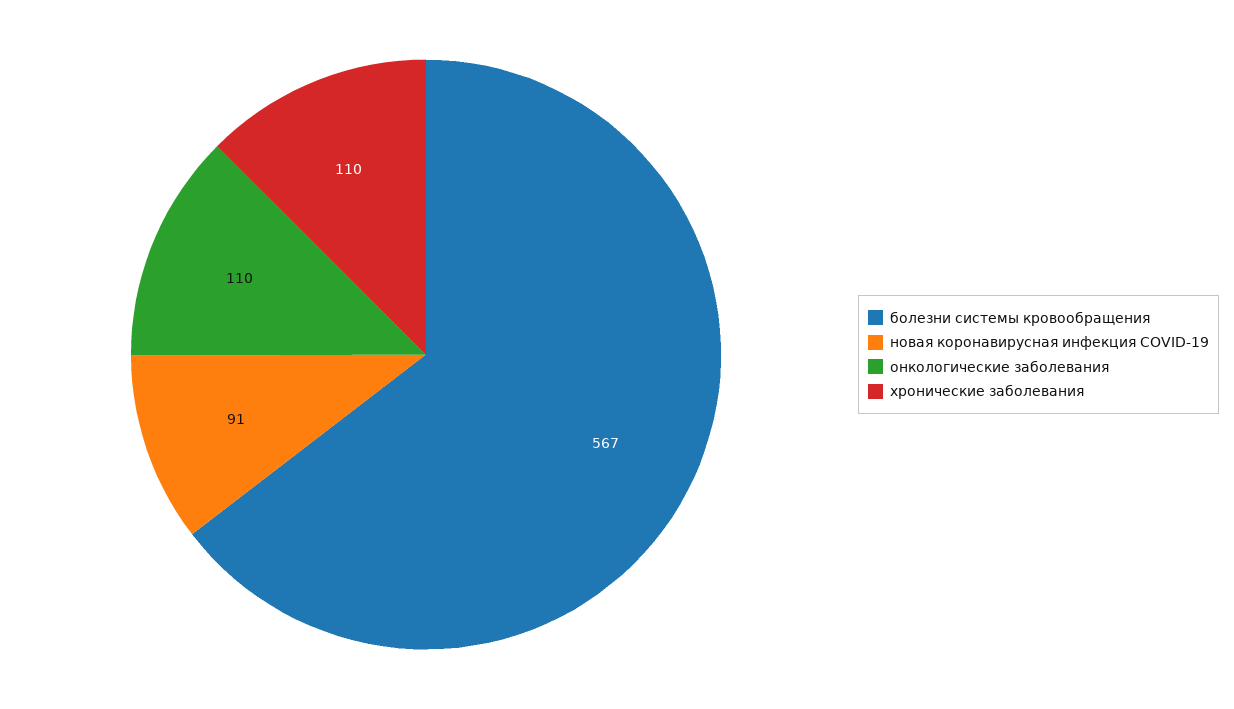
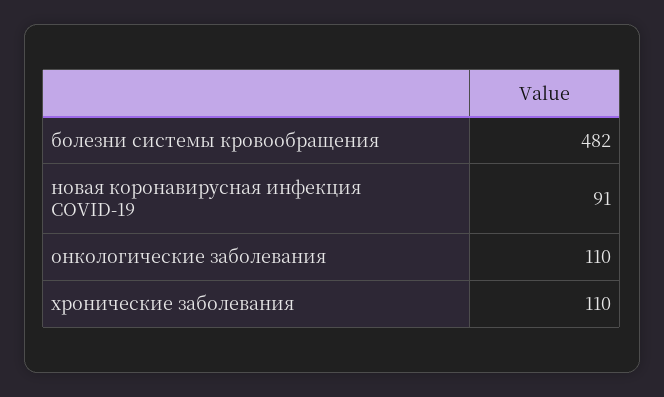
болезни системы кровообращения: 567 -> 482

